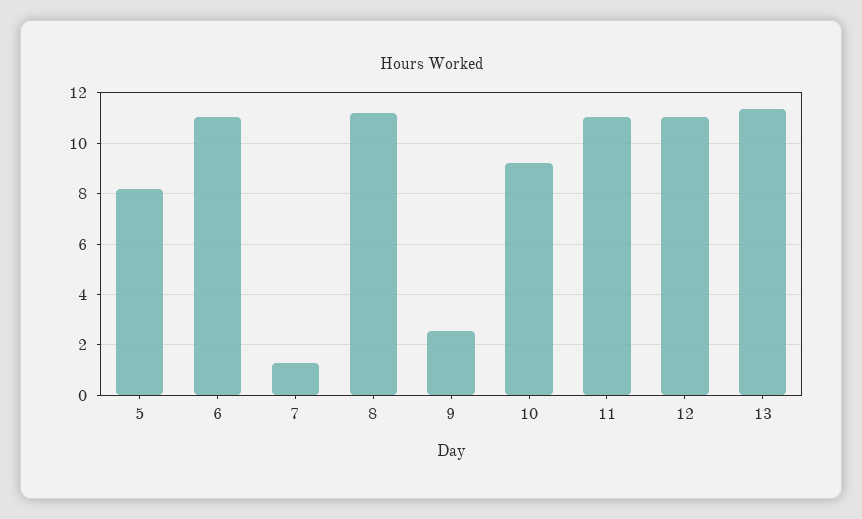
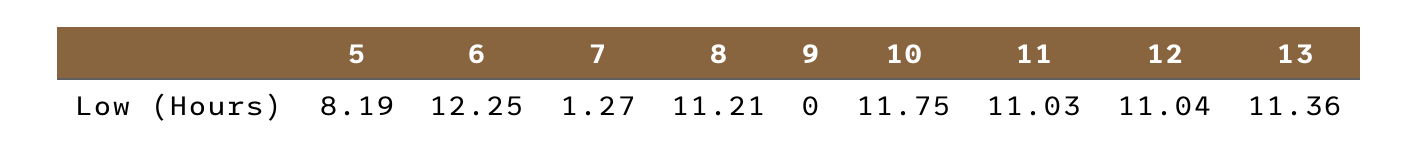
6: 11 -> 12.25
9: 2.5 -> 0
10: 9.25 -> 11.75

